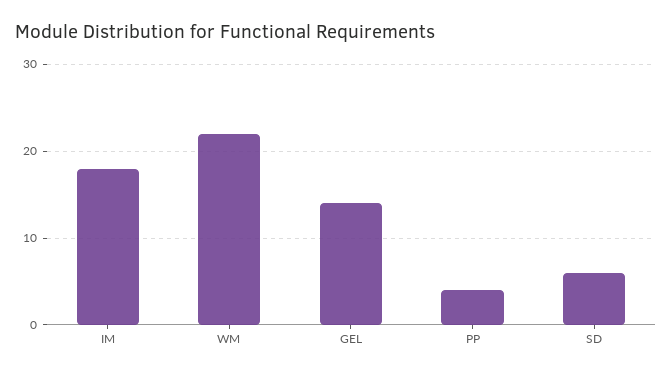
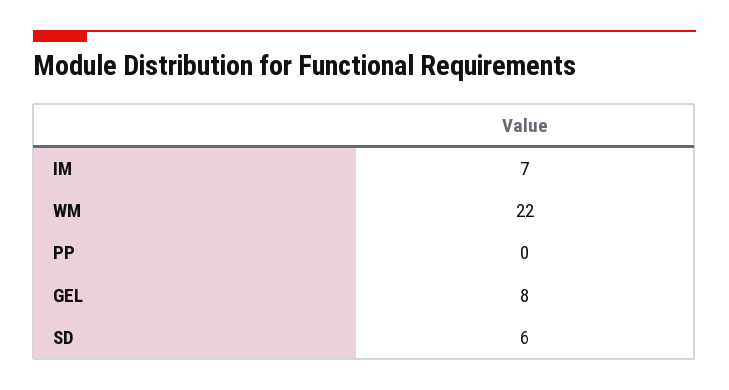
IM: 18 -> 7
GEL: 14 -> 8
PP: 4 -> 0

